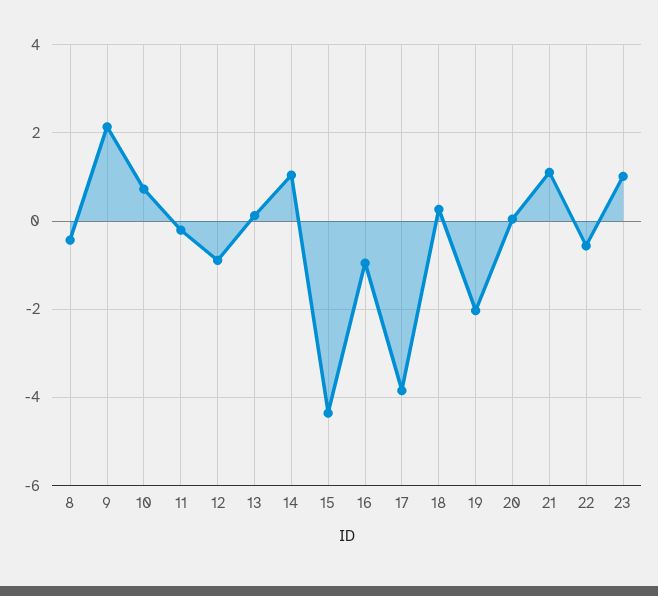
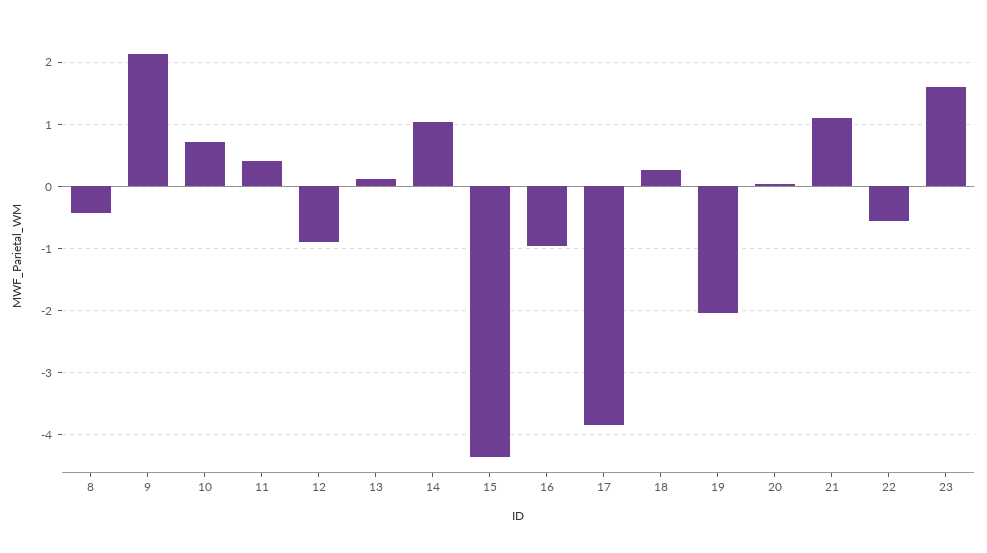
11: -0.2 -> 0.4
23: 1 -> 1.6

